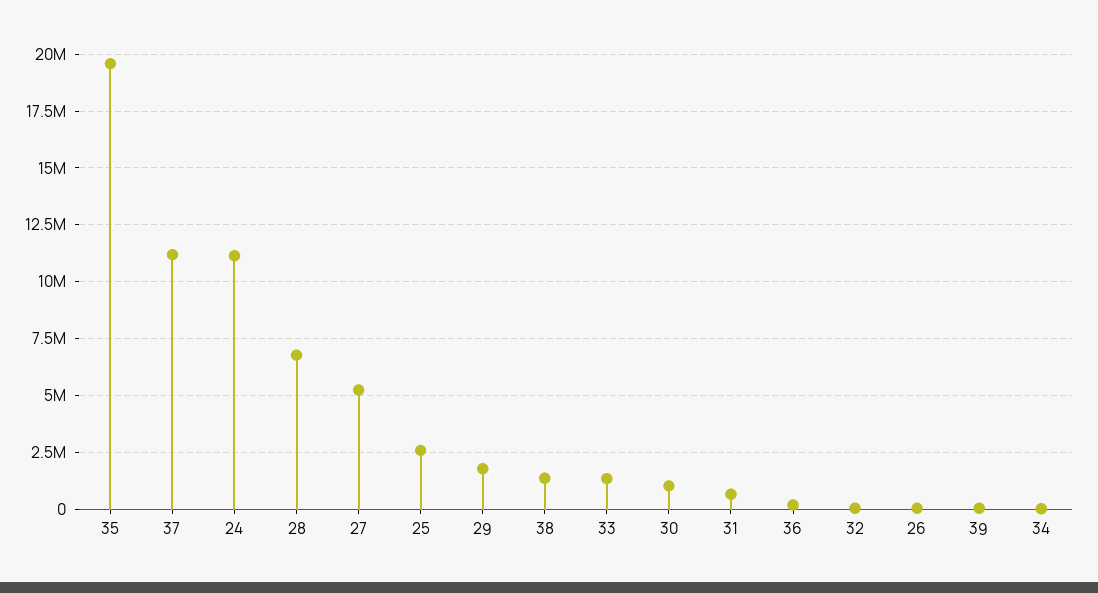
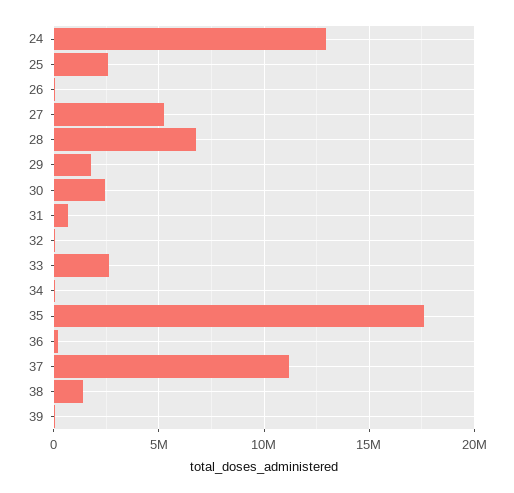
35: 19500000 -> 17500000
24: 11000000 -> 13000000
33: 1500000 -> 2500000
30: 1000000 -> 2500000

